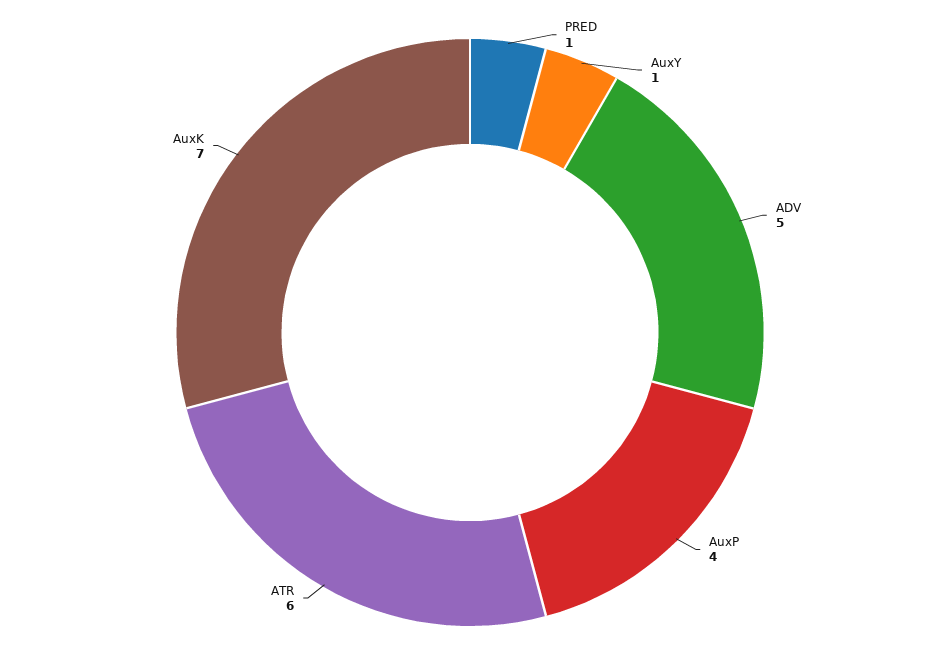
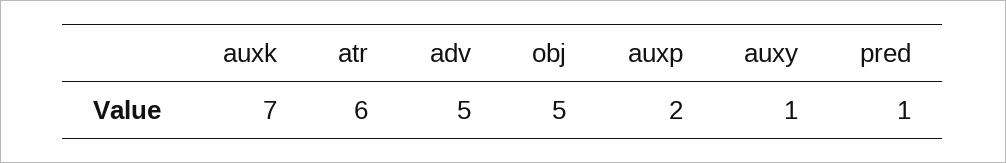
AuxP: 4 -> 2
obj: none -> 5

